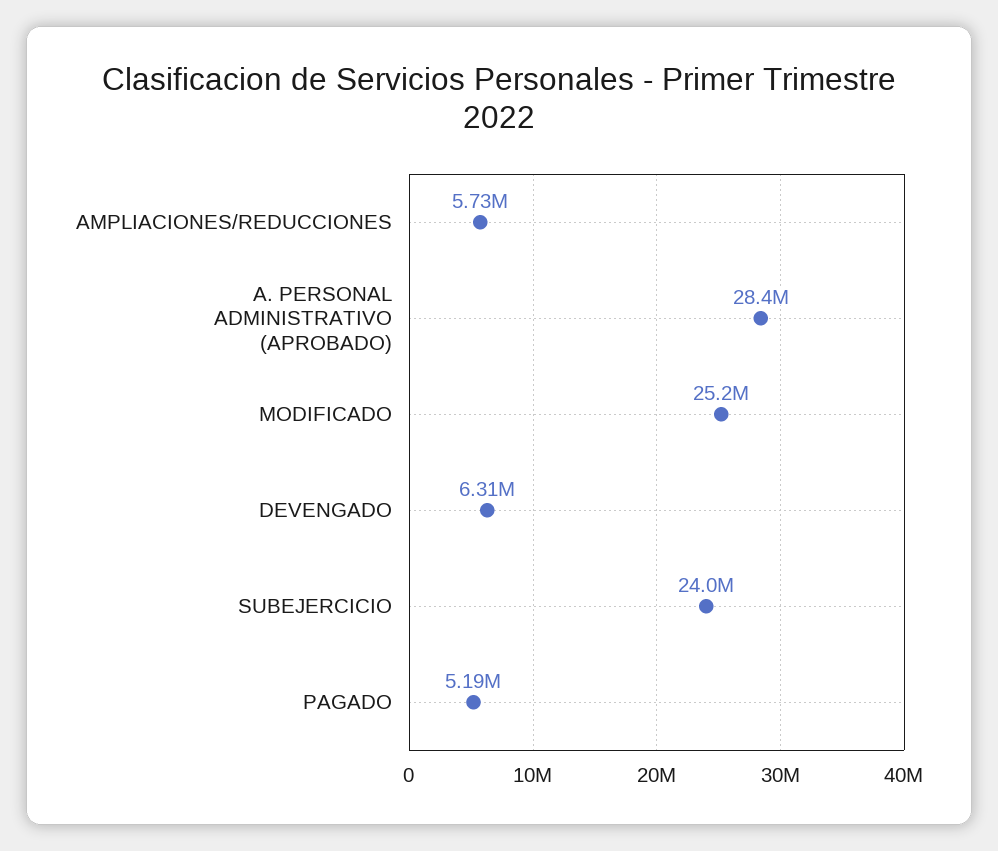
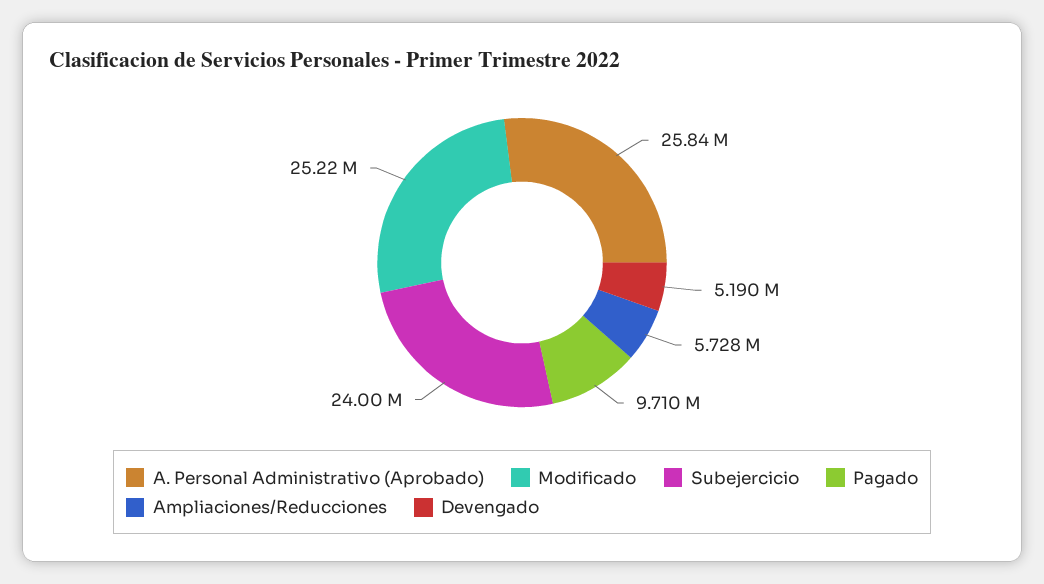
A. PERSONAL ADMINISTRATIVO (APROBADO): 28400000 -> 25840000
DEVENGADO: 6310000 -> 5190000
PAGADO: 5190000 -> 9710000

